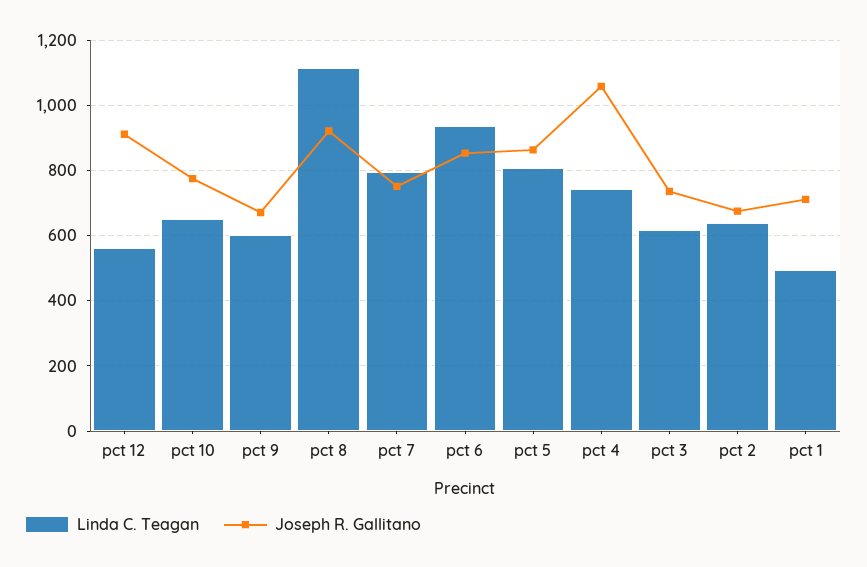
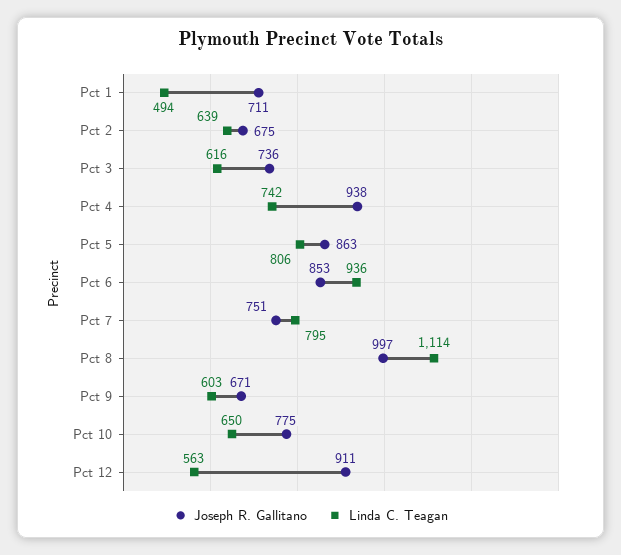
Joseph R. Gallitano, pct 8: 920 -> 997
Joseph R. Gallitano, pct 4: 1060 -> 938

